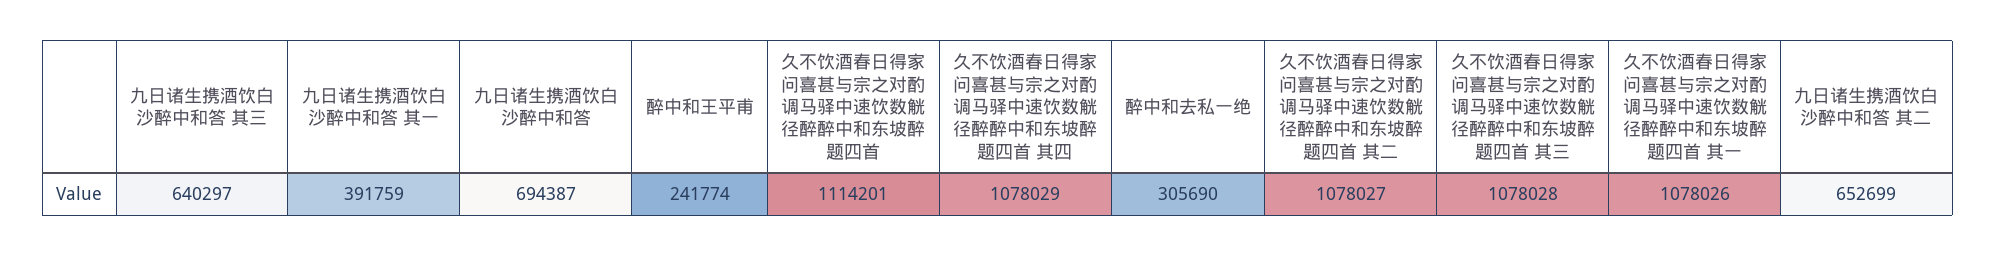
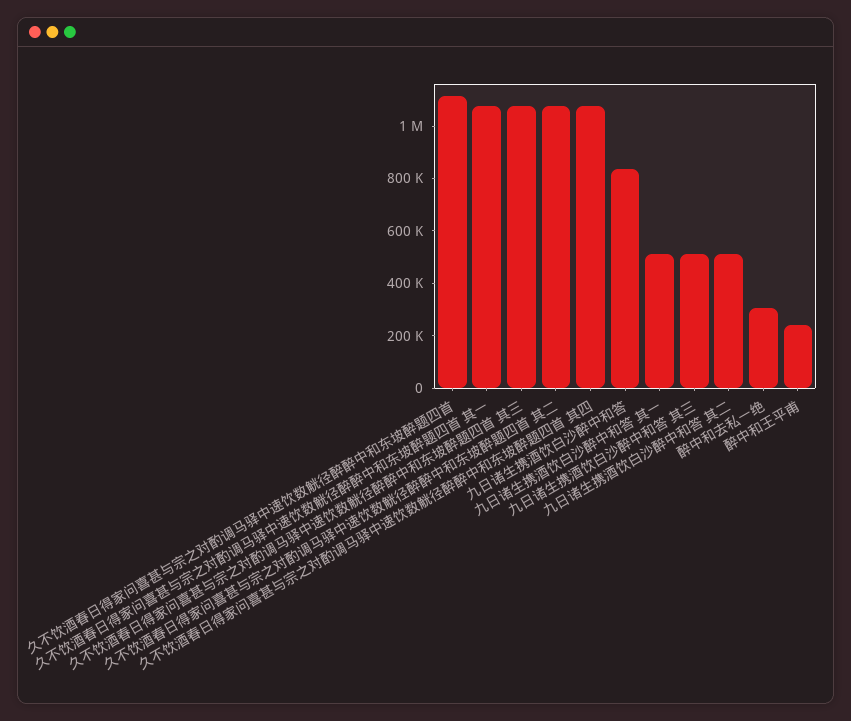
九日诸生携酒饮白沙醉中和答 其三: 640297 -> 500000
九日诸生携酒饮白沙醉中和答 其一: 391759 -> 500000
九日诸生携酒饮白沙醉中和答: 694387 -> 850000
九日诸生携酒饮白沙醉中和答 其二: 652699 -> 500000

